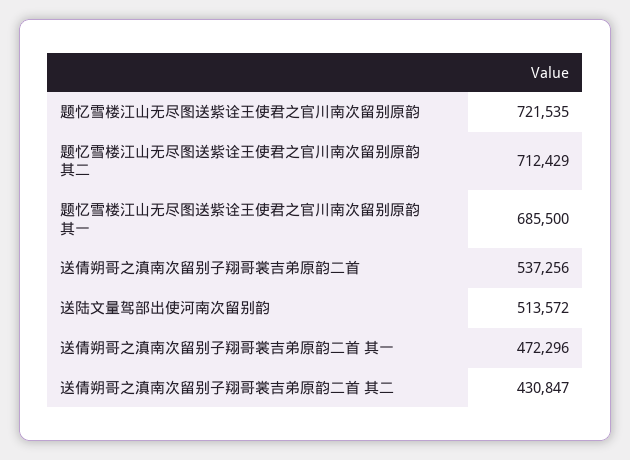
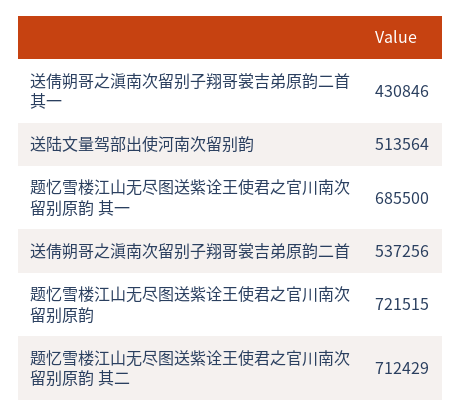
题忆雪楼江山无尽图送紫诠王使君之官川南次留别原韵: 721535 -> 721515
送陆文量驾部出使河南次留别韵: 513572 -> 513564
送倩朔哥之滇南次留别子翔哥裳吉弟原韵二首 其一: 472296 -> 430846
送倩朔哥之滇南次留别子翔哥裳吉弟原韵二首 其二: 430847 -> none

